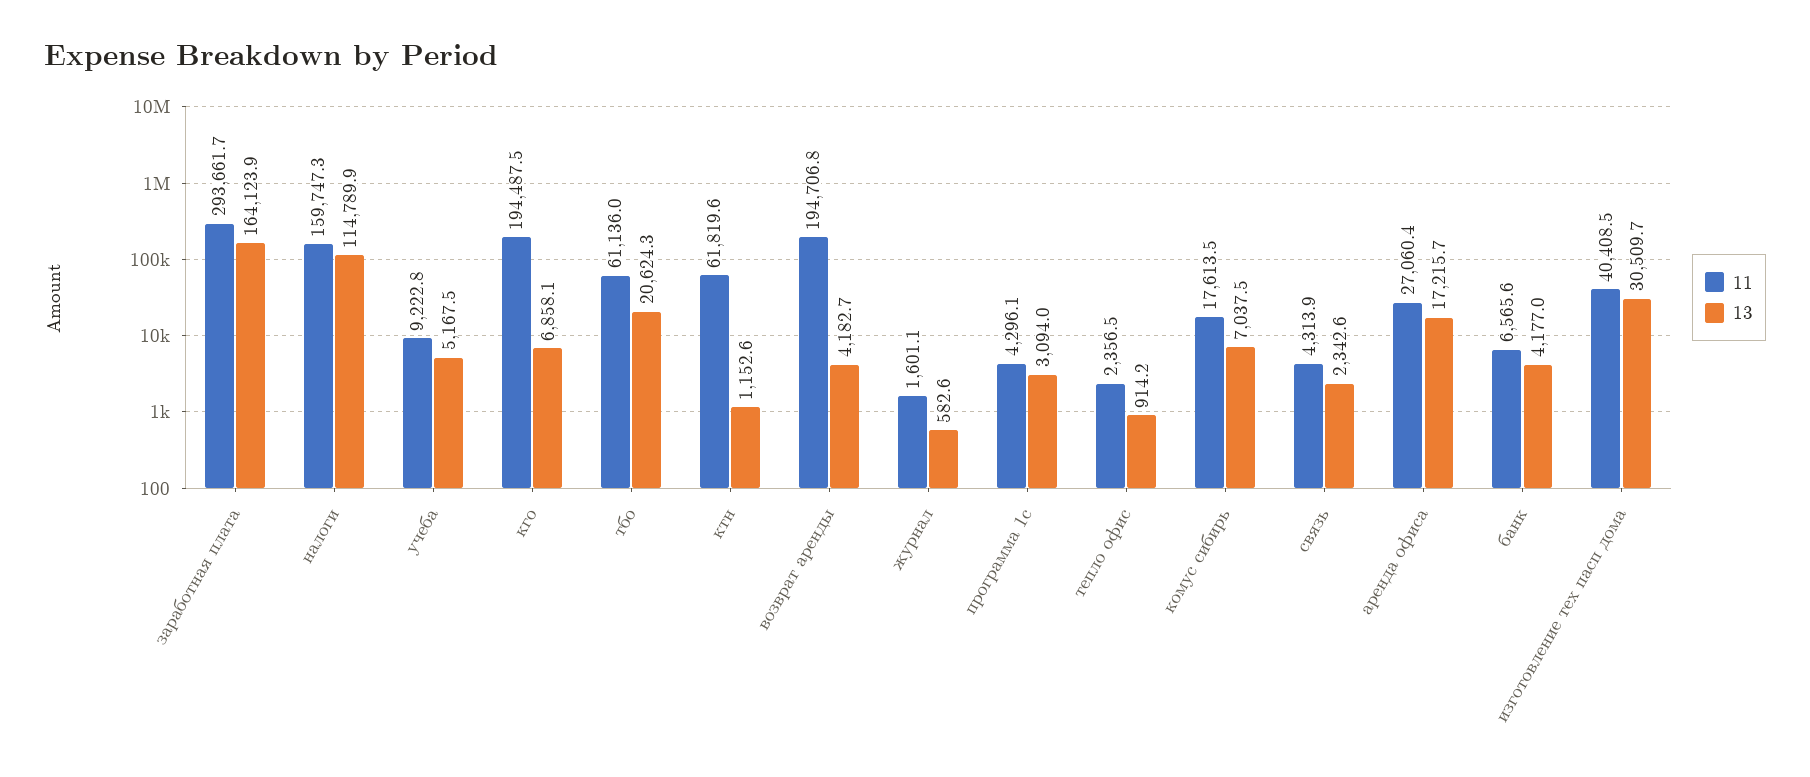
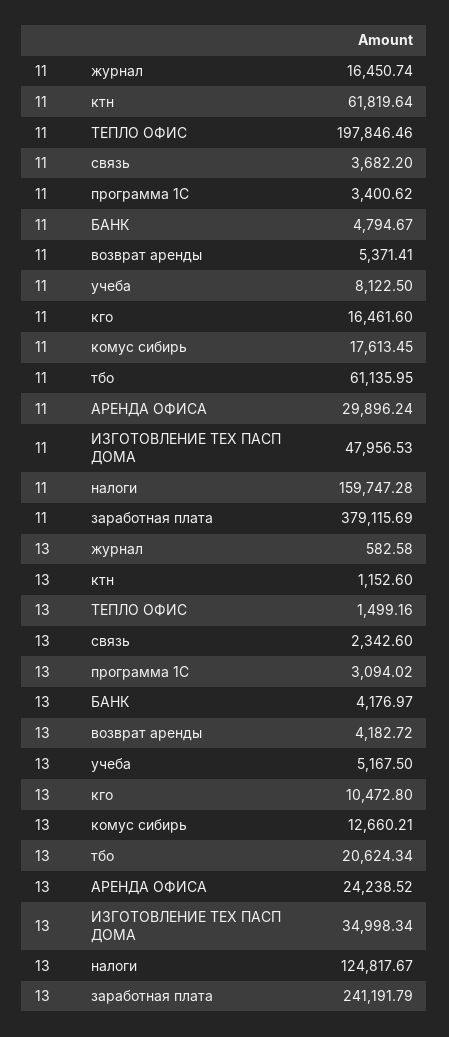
11, заработная плата: 293661.7 -> 379115.69
13, заработная плата: 164123.9 -> 241191.79
13, налоги: 114789.9 -> 124817.67
11, учеба: 9222.8 -> 8122.5
11, кго: 194487.5 -> 16461.6
13, кго: 6858.1 -> 10472.8
11, возврат аренды: 194706.8 -> 5371.41
11, журнал: 1601.1 -> 16450.74
11, программа 1с: 4296.1 -> 3400.62
11, тепло офис: 2356.5 -> 197846.46
13, тепло офис: 914.2 -> 1499.16
13, комус сибирь: 7037.5 -> 12660.21
11, связь: 4313.9 -> 3682.2
11, аренда офиса: 27060.4 -> 29896.24
13, аренда офиса: 17215.7 -> 24238.52
11, банк: 6565.6 -> 4794.67
11, изготовление тех пасп дома: 40408.5 -> 47956.53
13, изготовление тех пасп дома: 30509.7 -> 34998.34

